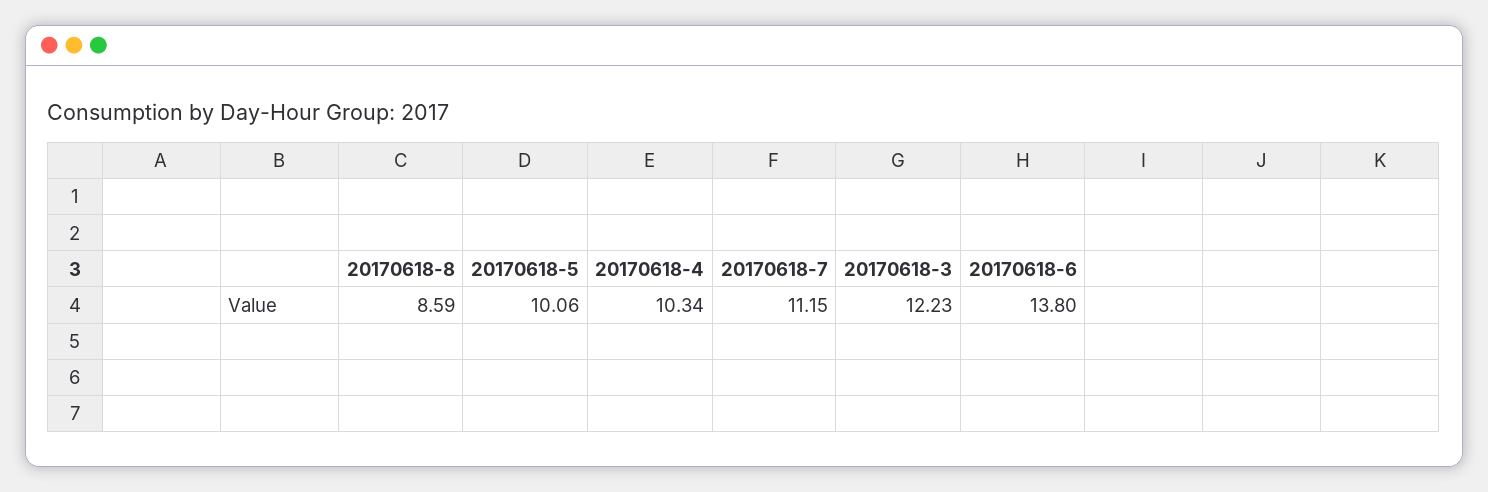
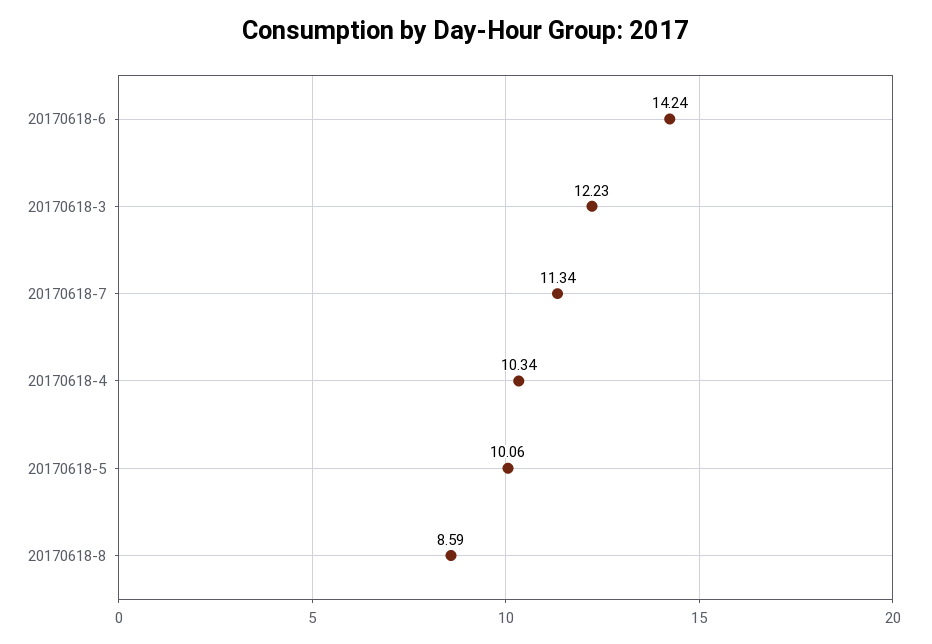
20170618-7: 11.15 -> 11.34
20170618-6: 13.8 -> 14.24

